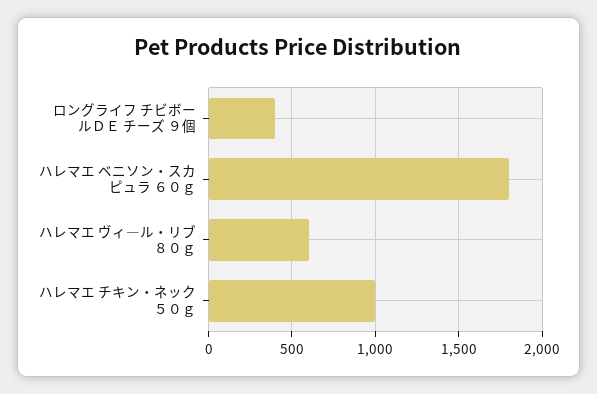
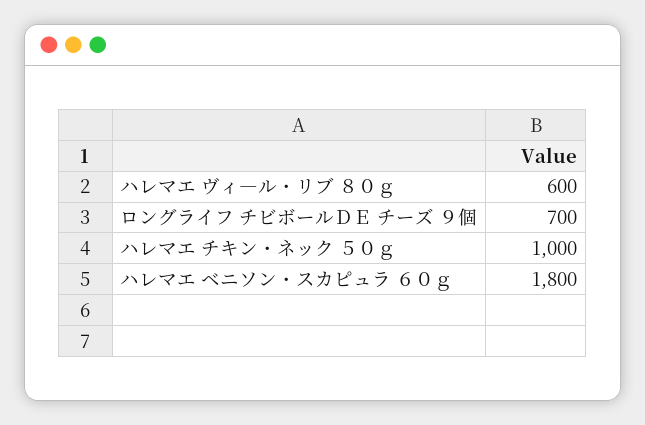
ロングライフ チビボールＤＥ チーズ ９個: 400 -> 700

